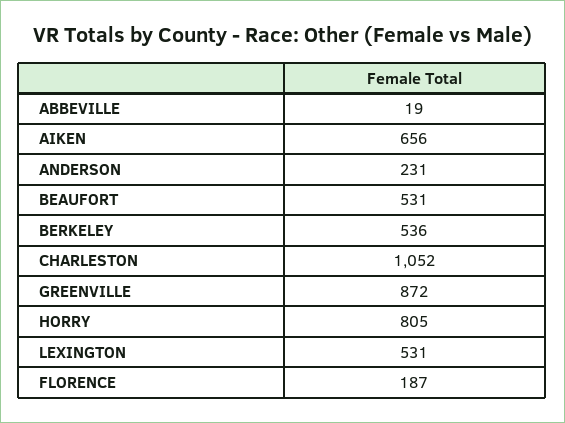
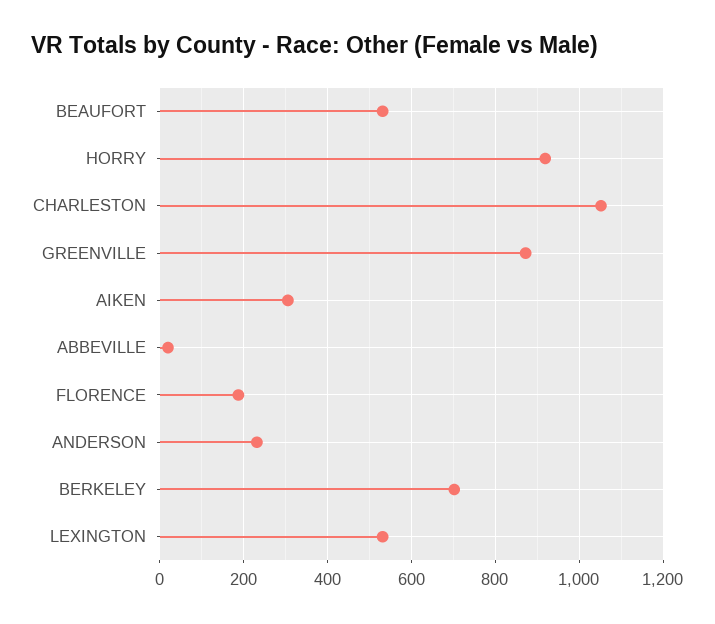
AIKEN: 656 -> 300
BERKELEY: 536 -> 700
HORRY: 805 -> 920

